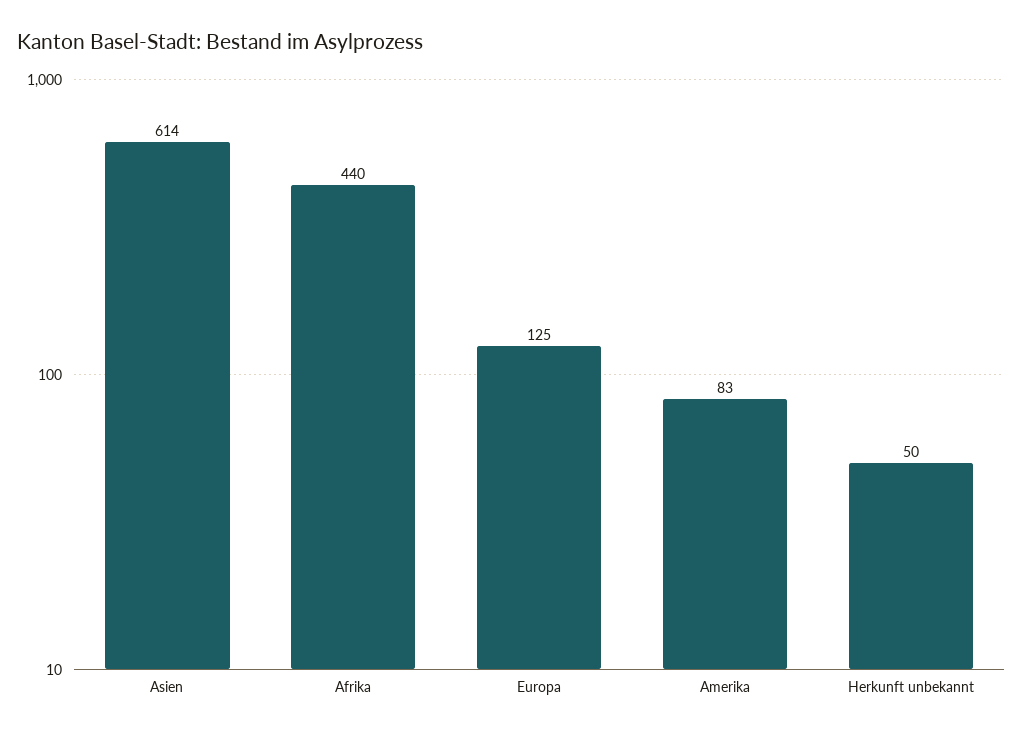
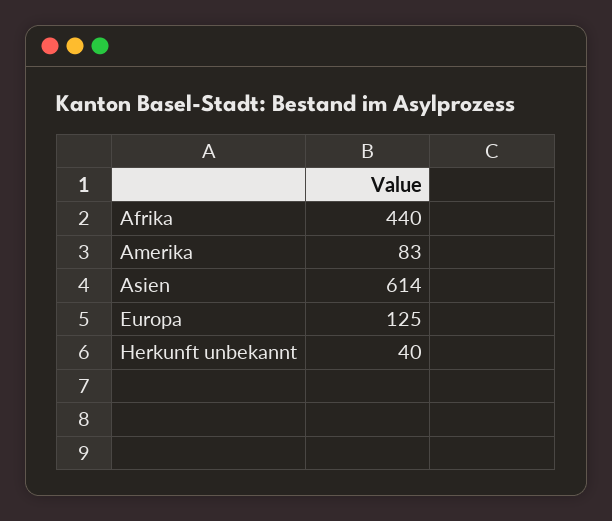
Herkunft unbekannt: 50 -> 40

